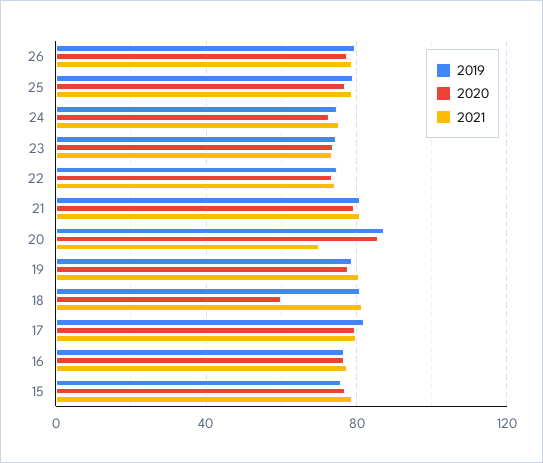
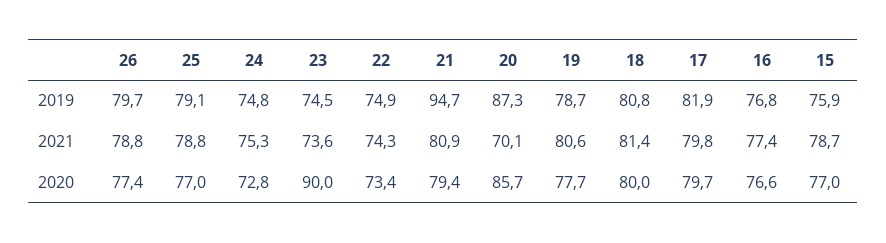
2020, 23: 75 -> 90
2019, 21: 80 -> 94.7
2020, 18: 60 -> 80

